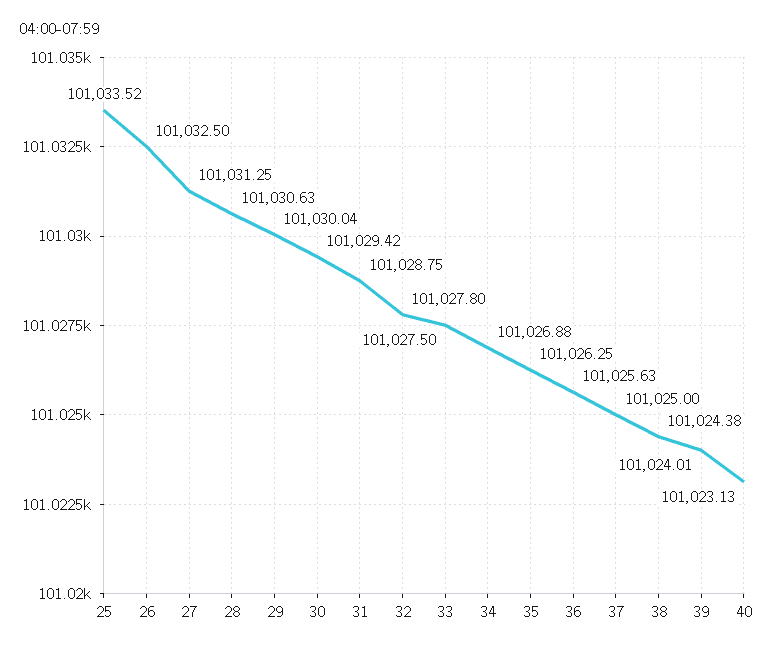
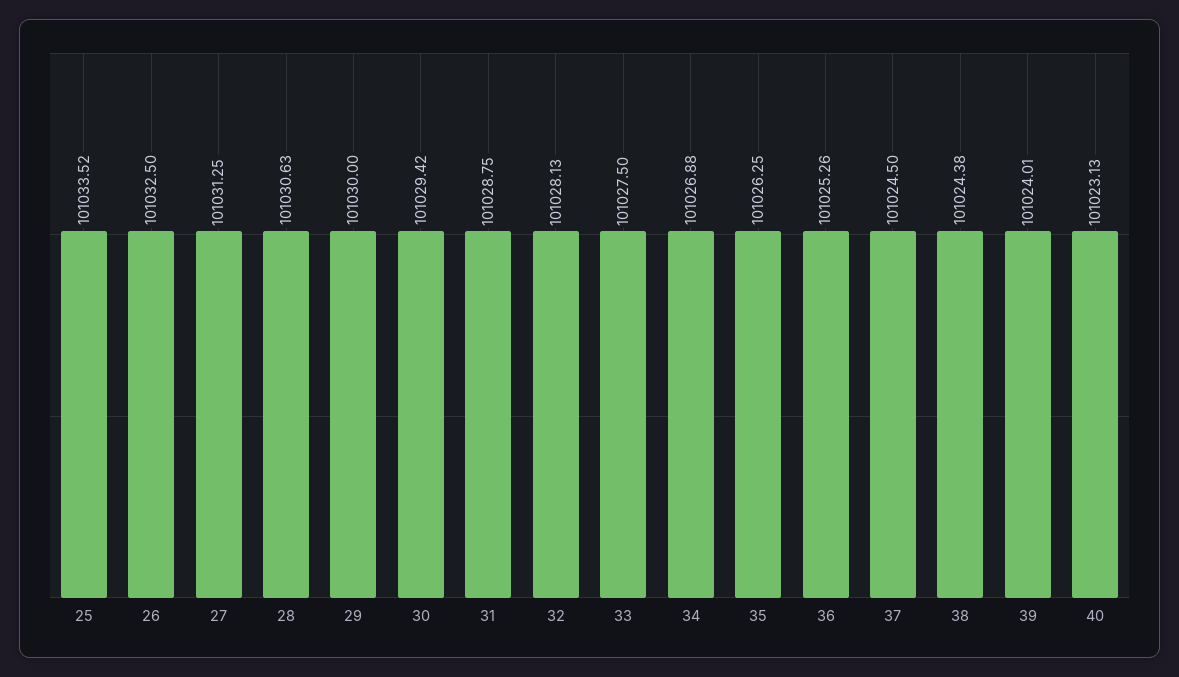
29: 101030.04 -> 101030
32: 101027.8 -> 101028.13
36: 101025.63 -> 101025.26
37: 101025 -> 101024.5

